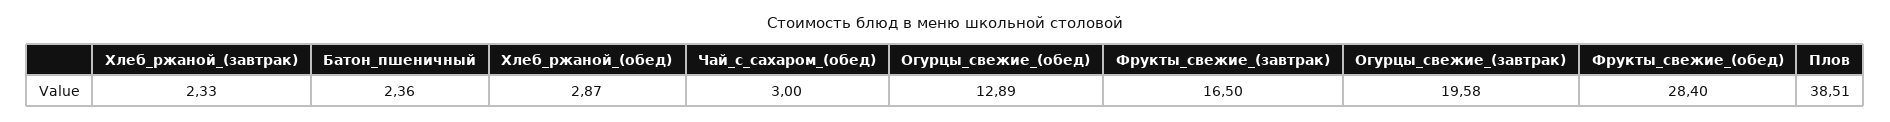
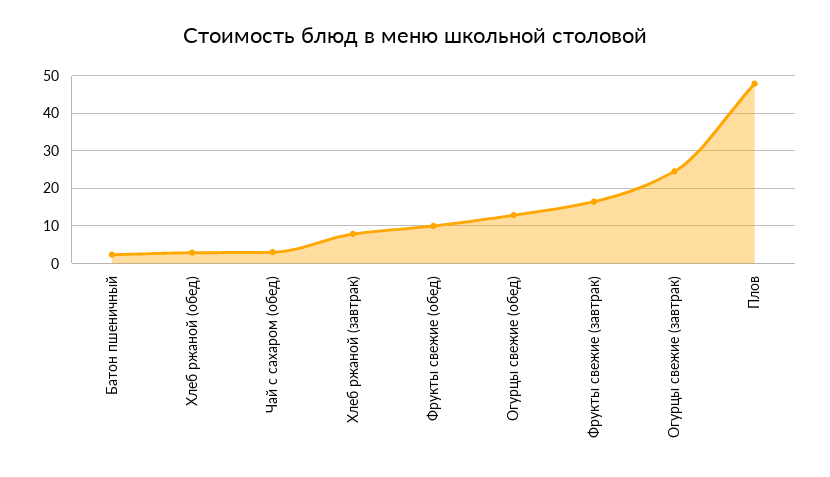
Хлеб_ржаной_(завтрак): 2.33 -> 8
Огурцы_свежие_(завтрак): 19.58 -> 24
Фрукты_свежие_(обед): 28.4 -> 10
Плов: 38.51 -> 48

